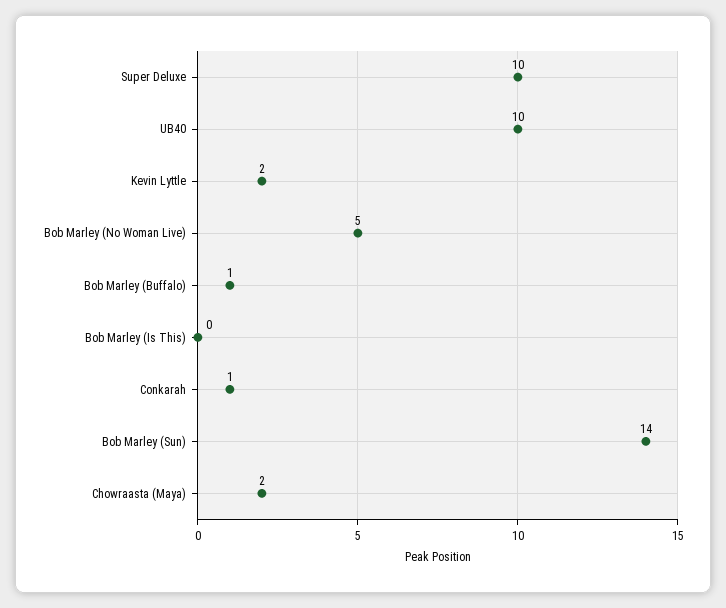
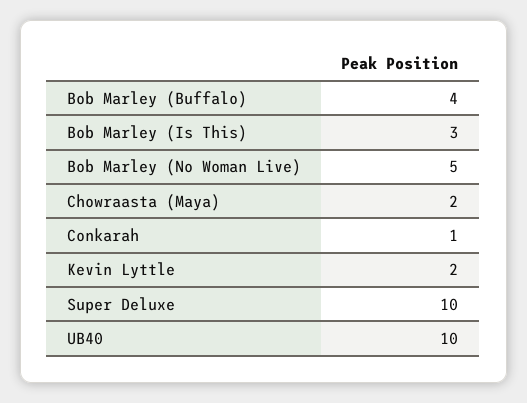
Bob Marley (Buffalo): 1 -> 4
Bob Marley (Is This): 0 -> 3
Bob Marley (Sun): 14 -> none

